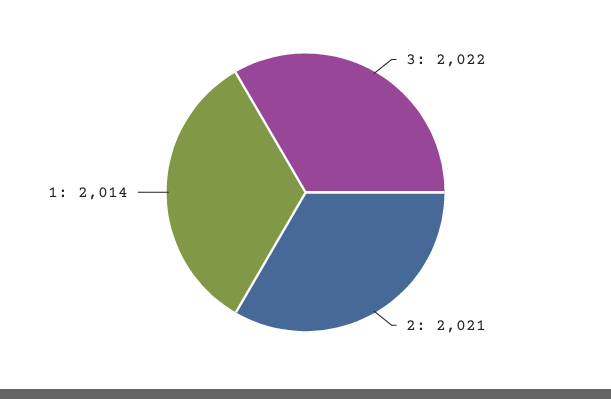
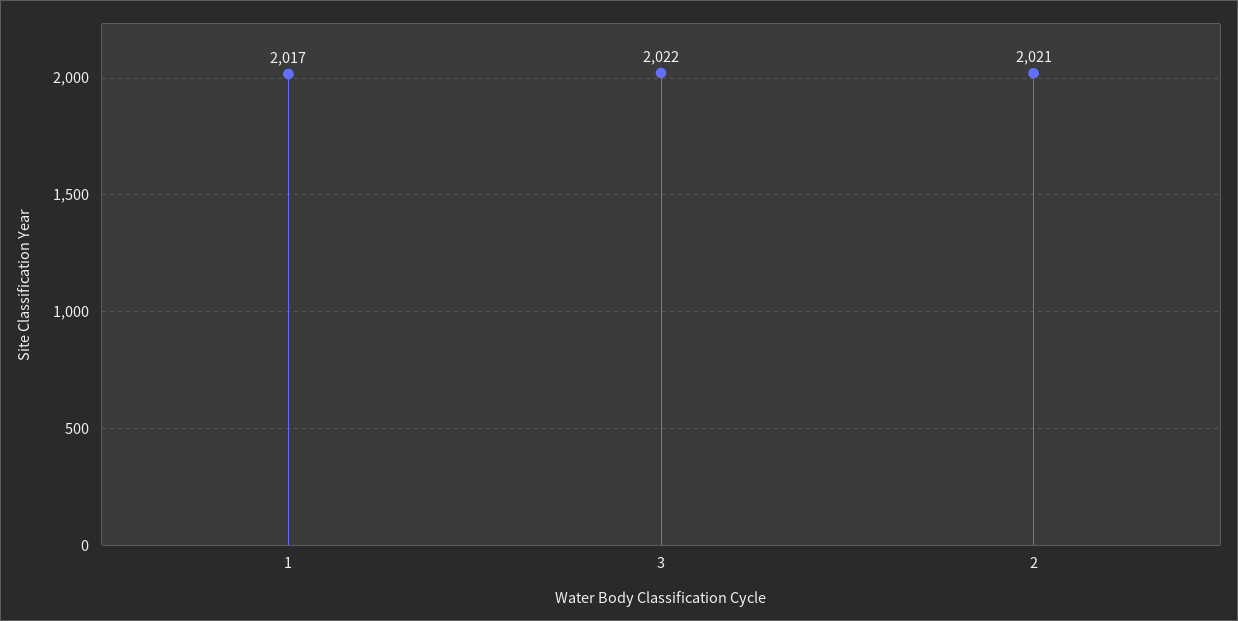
1: 2014 -> 2017

